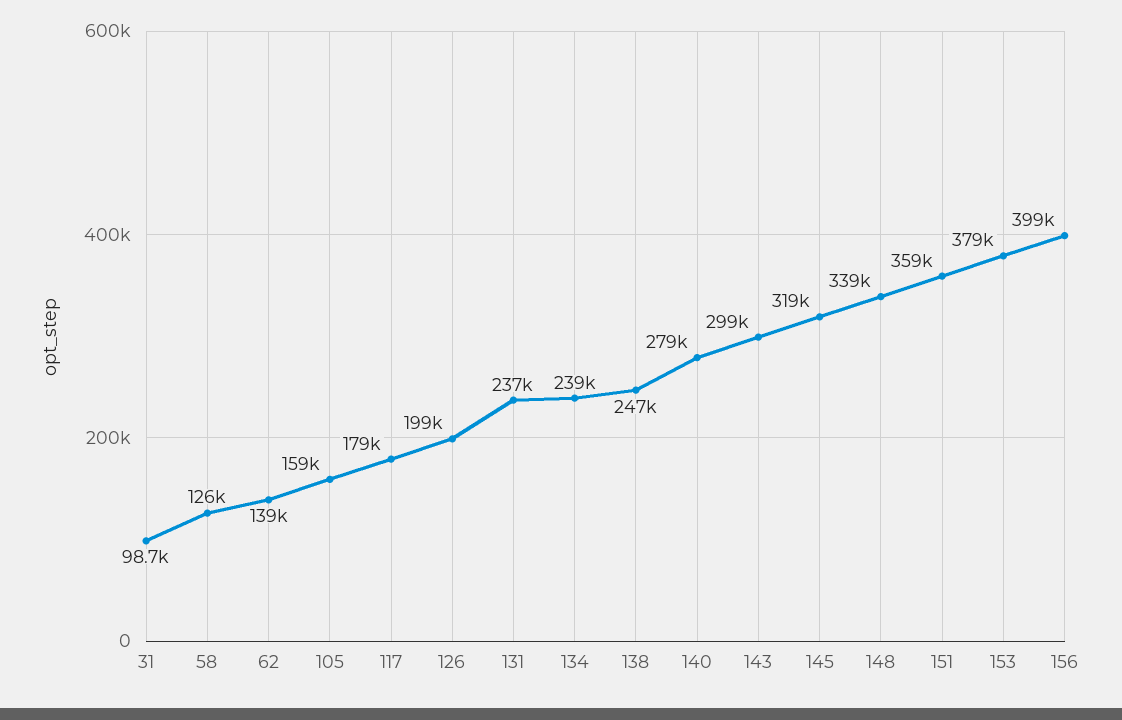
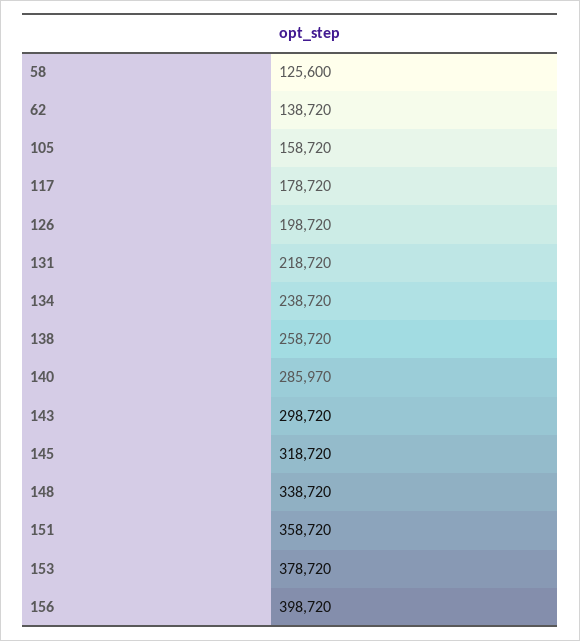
31: 98700 -> none
131: 237000 -> 218720
138: 247000 -> 258720
140: 279000 -> 285970

